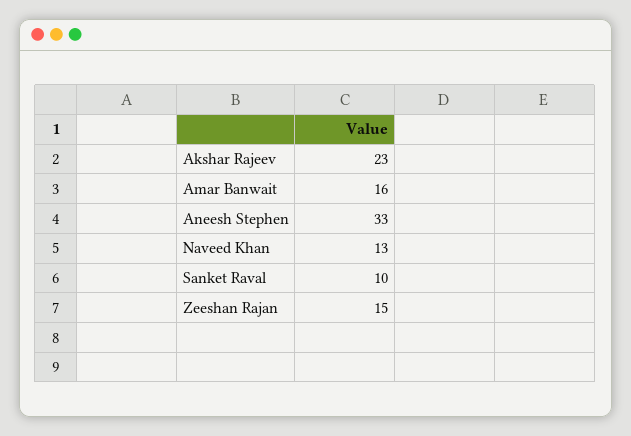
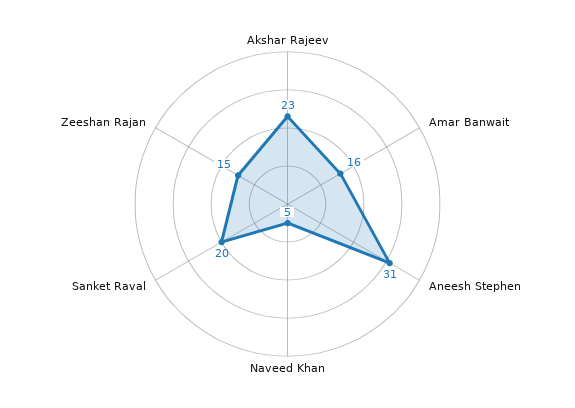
Aneesh Stephen: 33 -> 31
Naveed Khan: 13 -> 5
Sanket Raval: 10 -> 20

